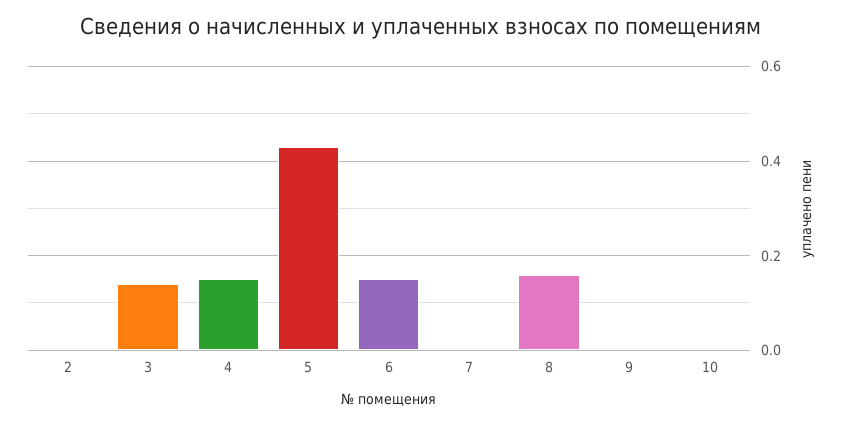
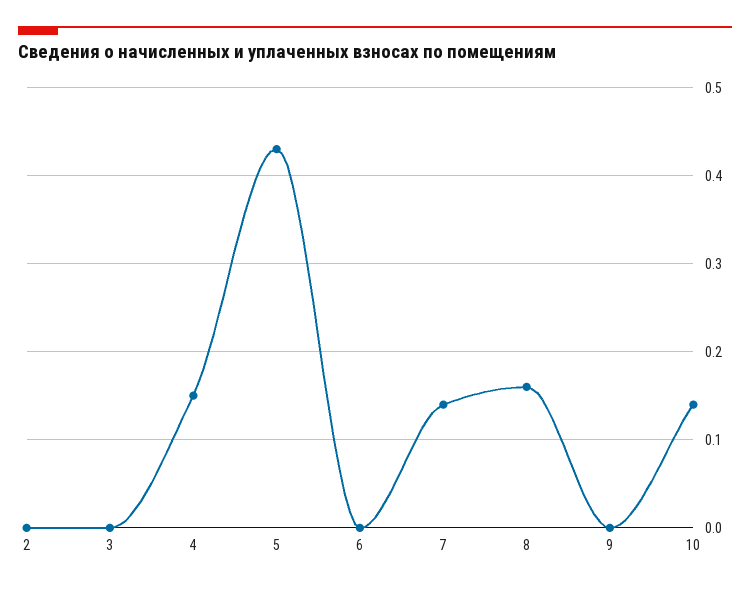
3: 0.15 -> 0
6: 0.15 -> 0
7: 0 -> 0.14
10: 0 -> 0.14

